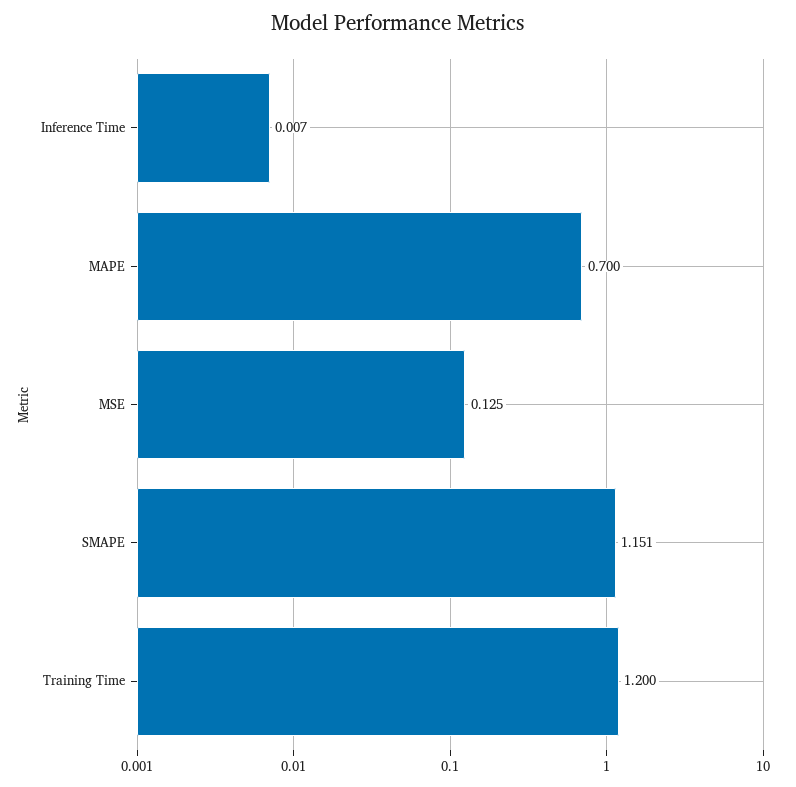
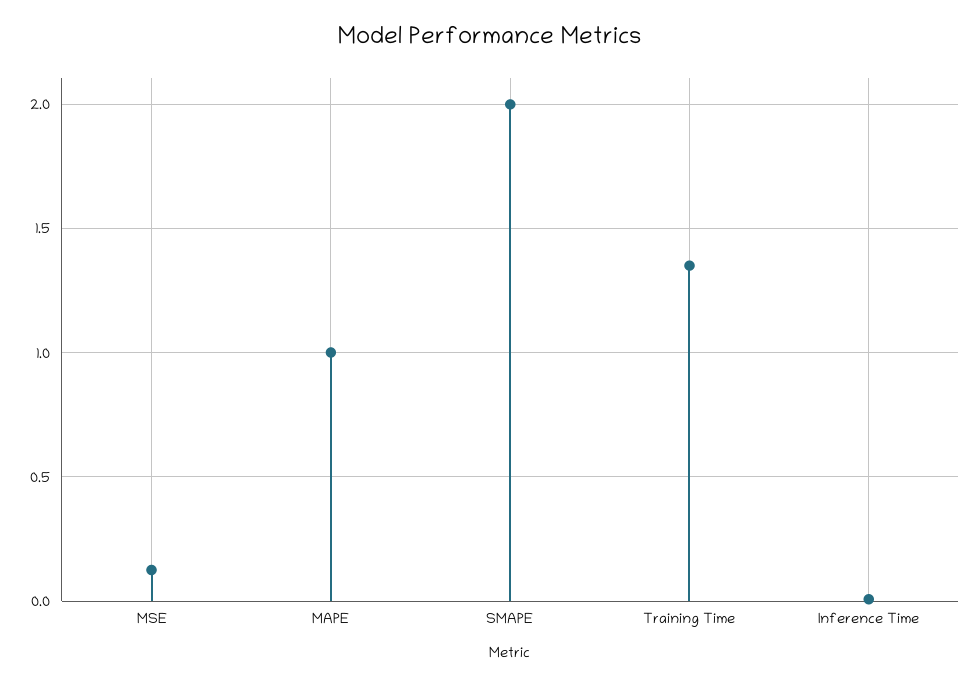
MAPE: 0.7 -> 1
SMAPE: 1.151 -> 2
Training Time: 1.2 -> 1.35

